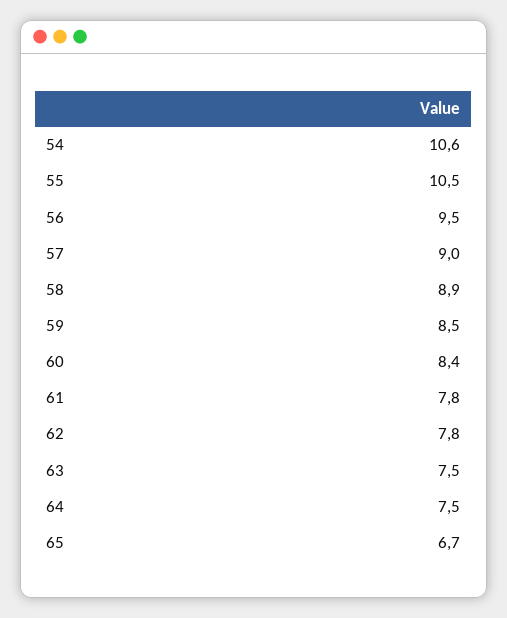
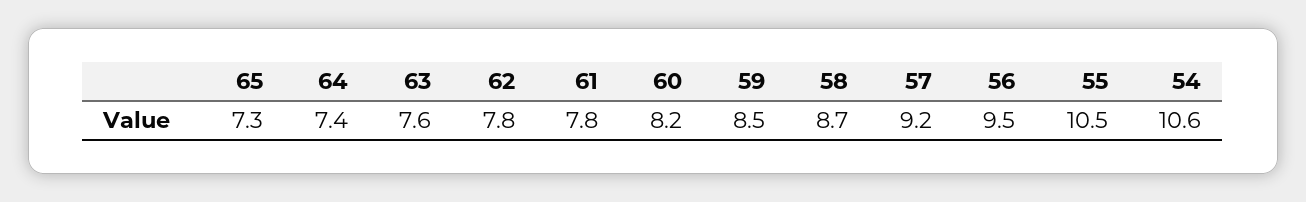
57: 9 -> 9.2
58: 8.9 -> 8.7
60: 8.4 -> 8.2
63: 7.5 -> 7.6
64: 7.5 -> 7.4
65: 6.7 -> 7.3

